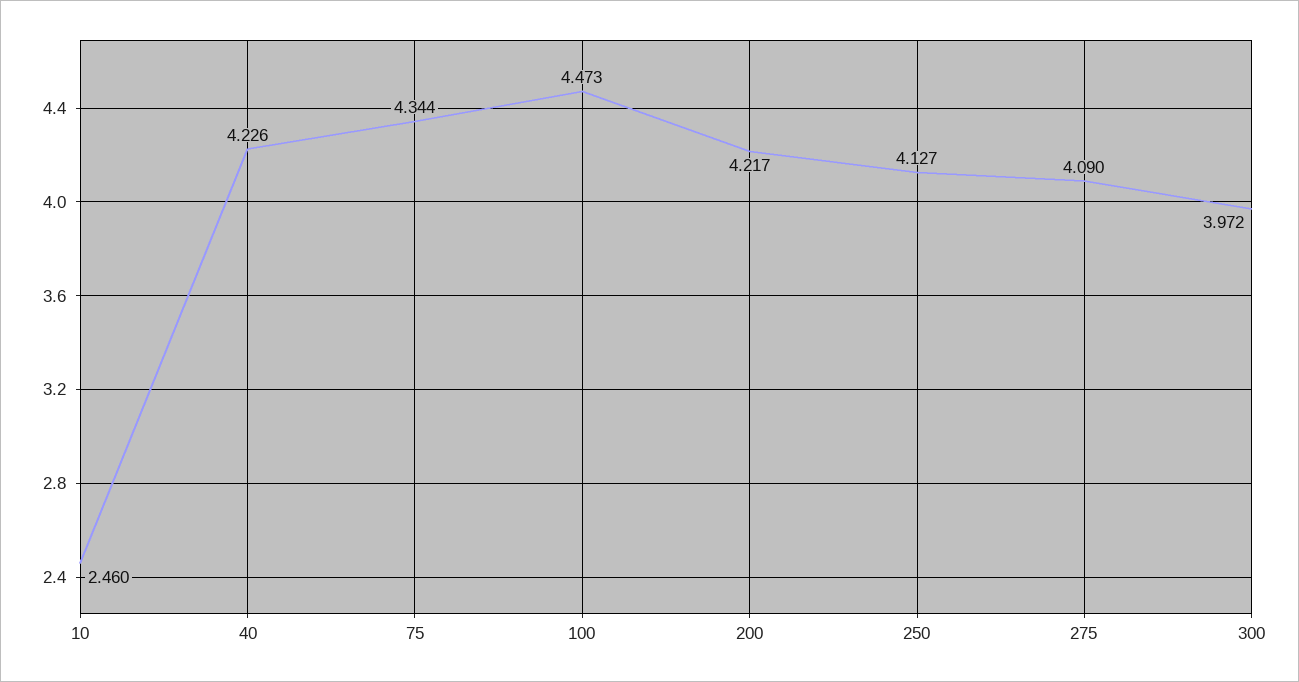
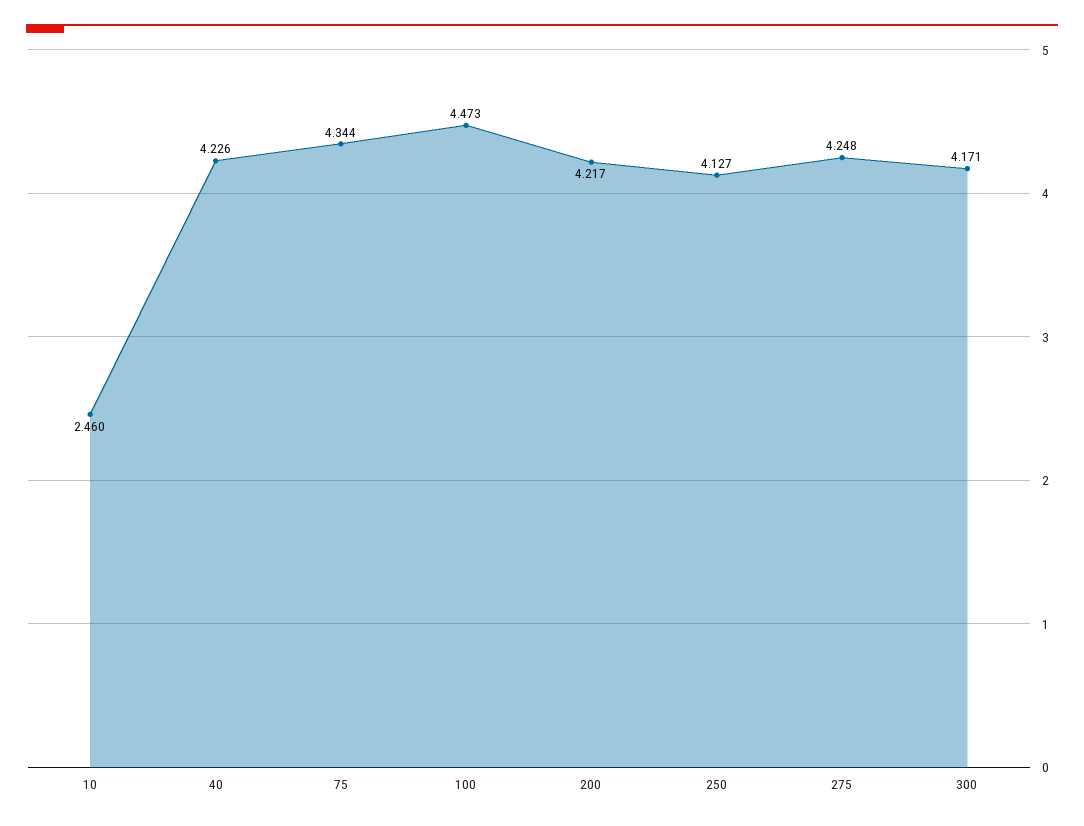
275: 4.09 -> 4.248
300: 3.972 -> 4.171

